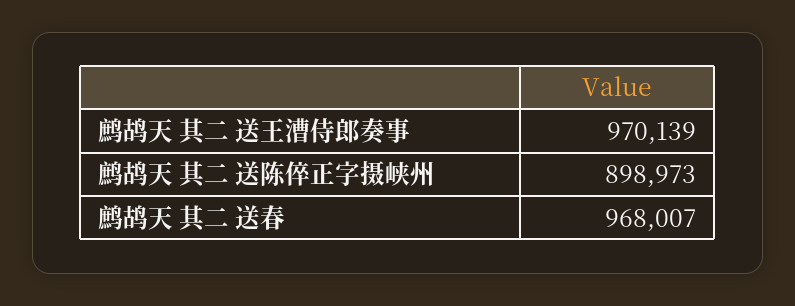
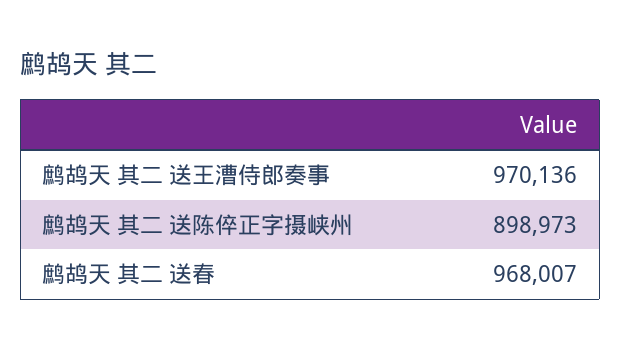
鹧鸪天 其二 送王漕侍郎奏事: 970139 -> 970136

